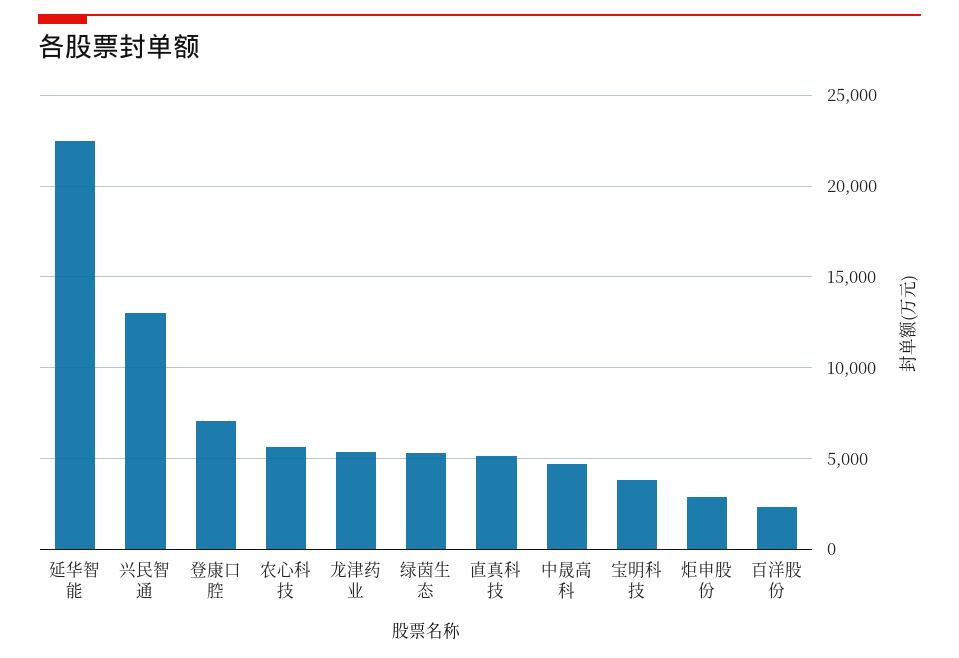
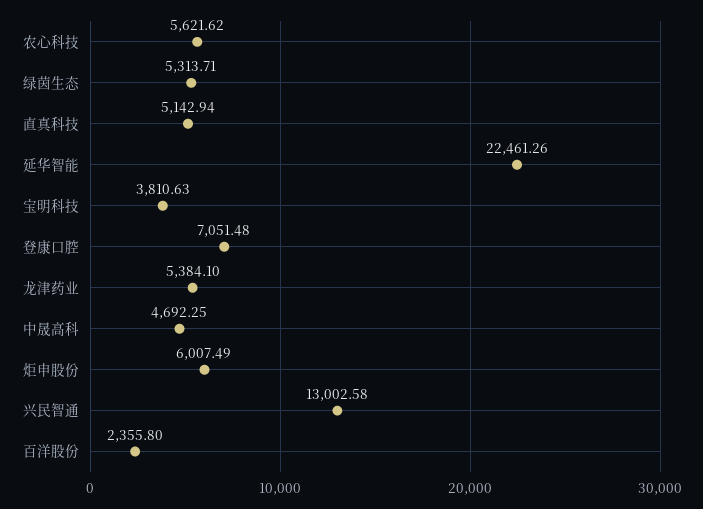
炬申股份: 3000 -> 6007.49

